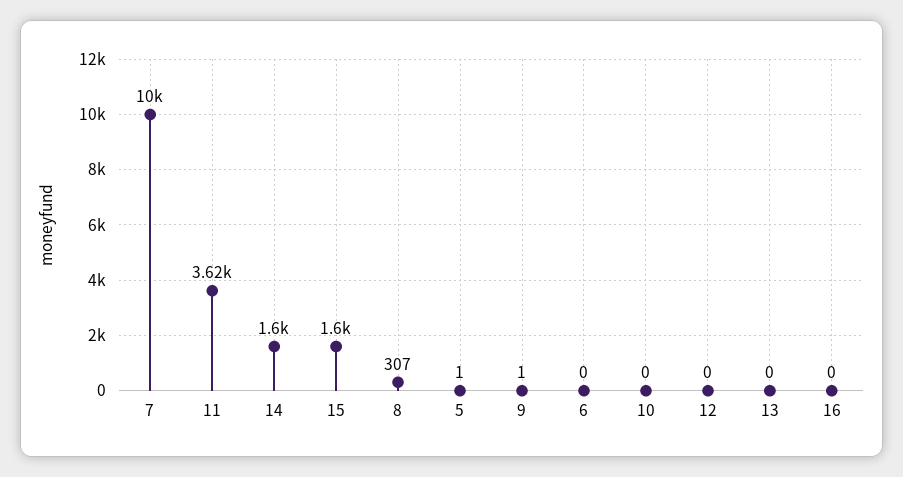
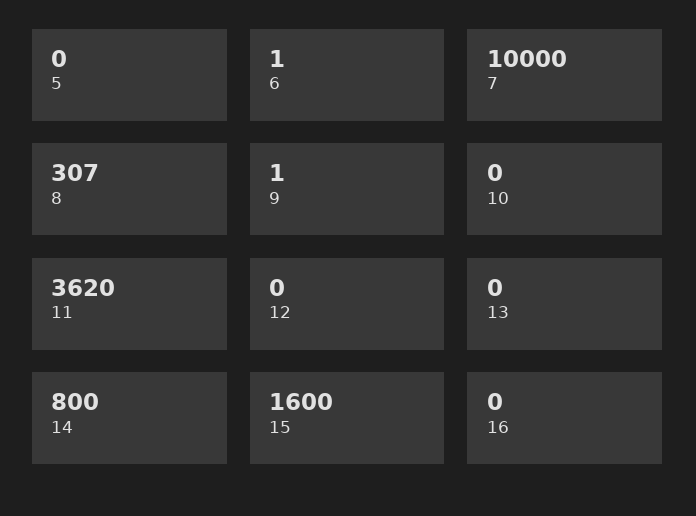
14: 1600 -> 800
5: 1 -> 0
6: 0 -> 1

